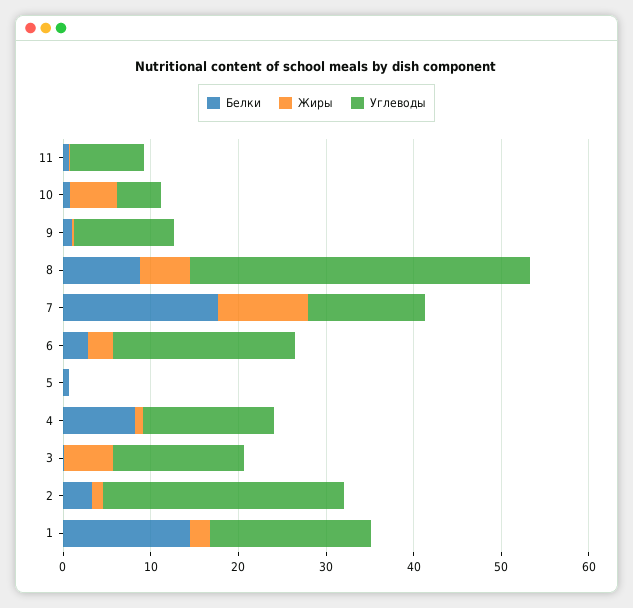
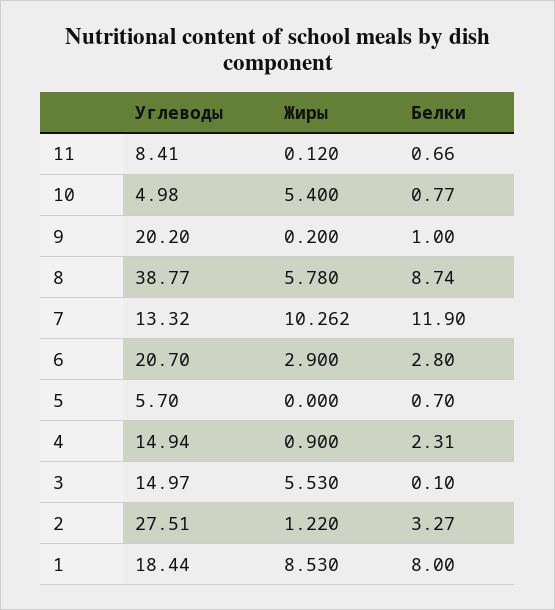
Углеводы, 9: 12 -> 20.2
Белки, 7: 18 -> 11.9
Углеводы, 5: 0 -> 5.7
Белки, 4: 8 -> 2.31
Белки, 1: 14 -> 8
Жиры, 1: 2 -> 8.53

